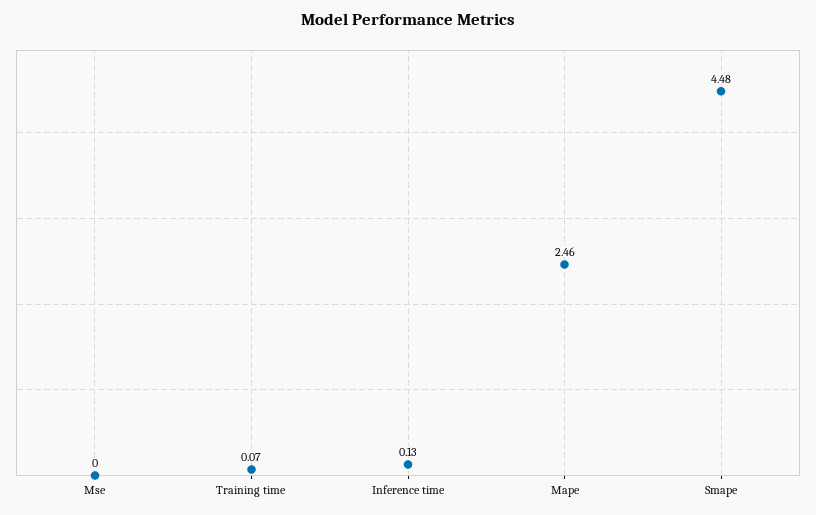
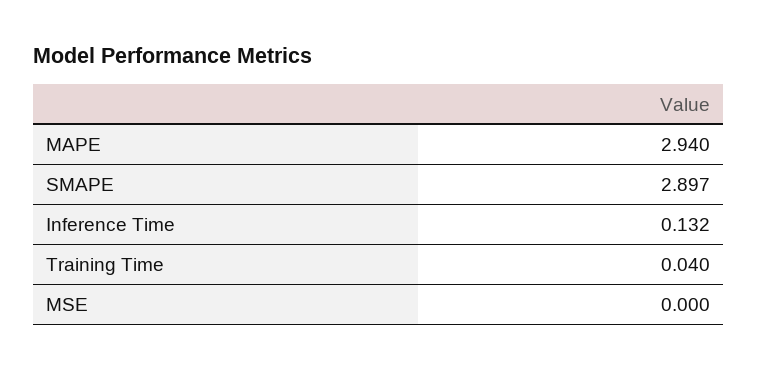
Training time: 0.07 -> 0.04
Mape: 2.46 -> 2.94
Smape: 4.48 -> 2.897

